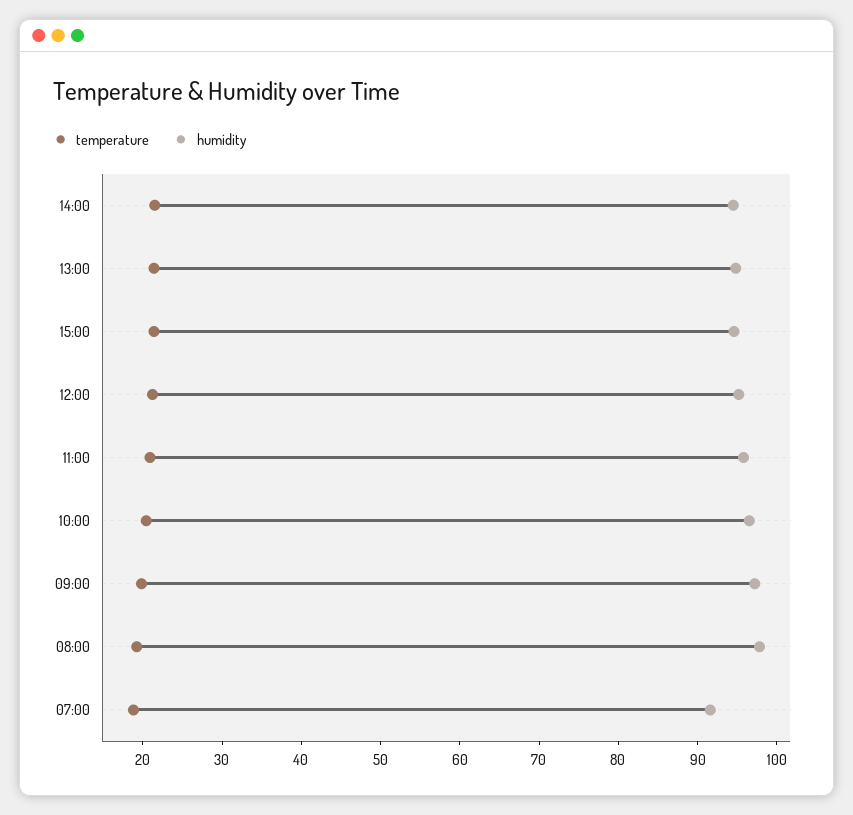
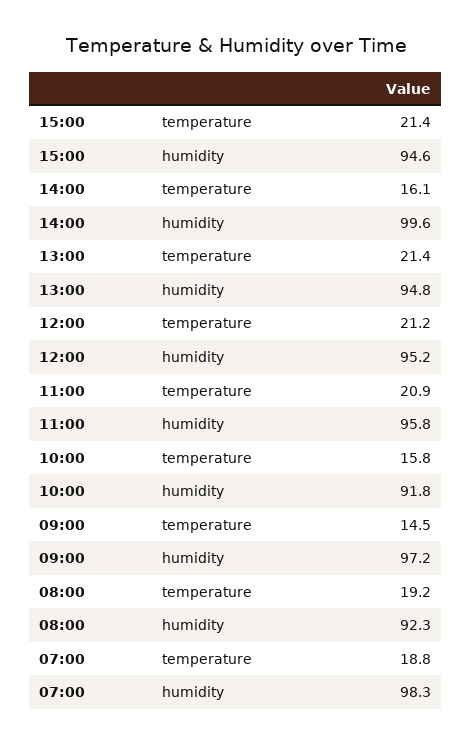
temperature, 14:00: 22 -> 16.1
humidity, 14:00: 94 -> 99.6
temperature, 10:00: 20 -> 15.8
humidity, 10:00: 96 -> 91.8
temperature, 09:00: 20 -> 14.5
humidity, 08:00: 98 -> 92.3
humidity, 07:00: 92 -> 98.3

